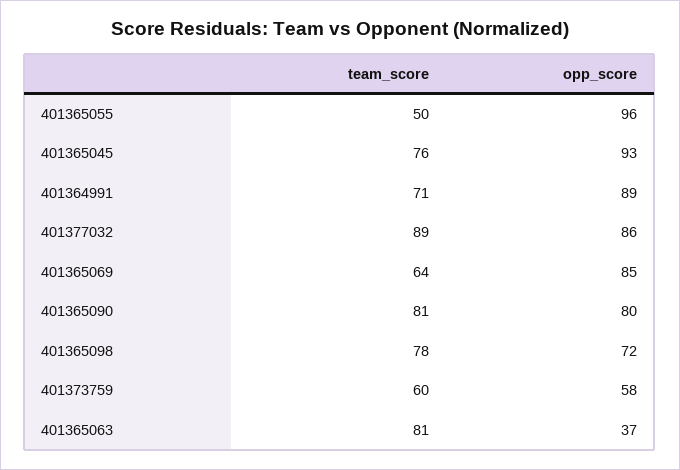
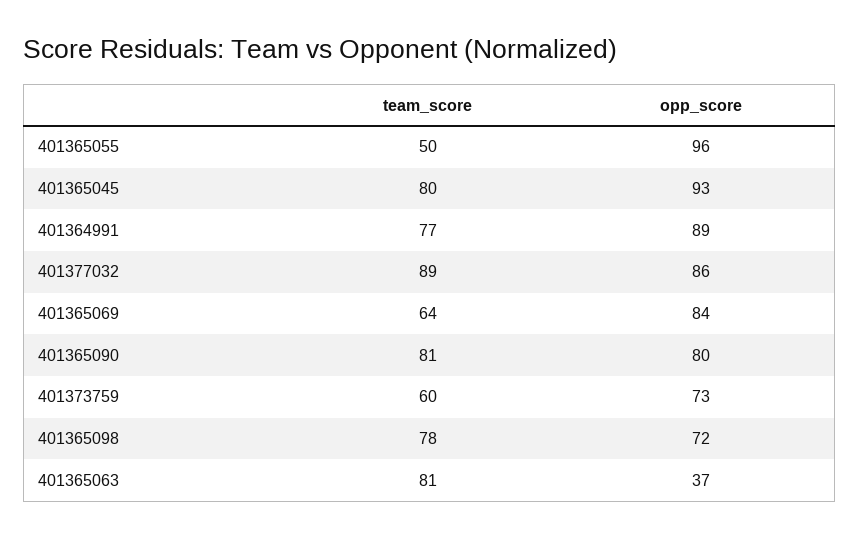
team_score, 401365045: 76 -> 80
team_score, 401364991: 71 -> 77
opp_score, 401365069: 85 -> 84
opp_score, 401373759: 58 -> 73

